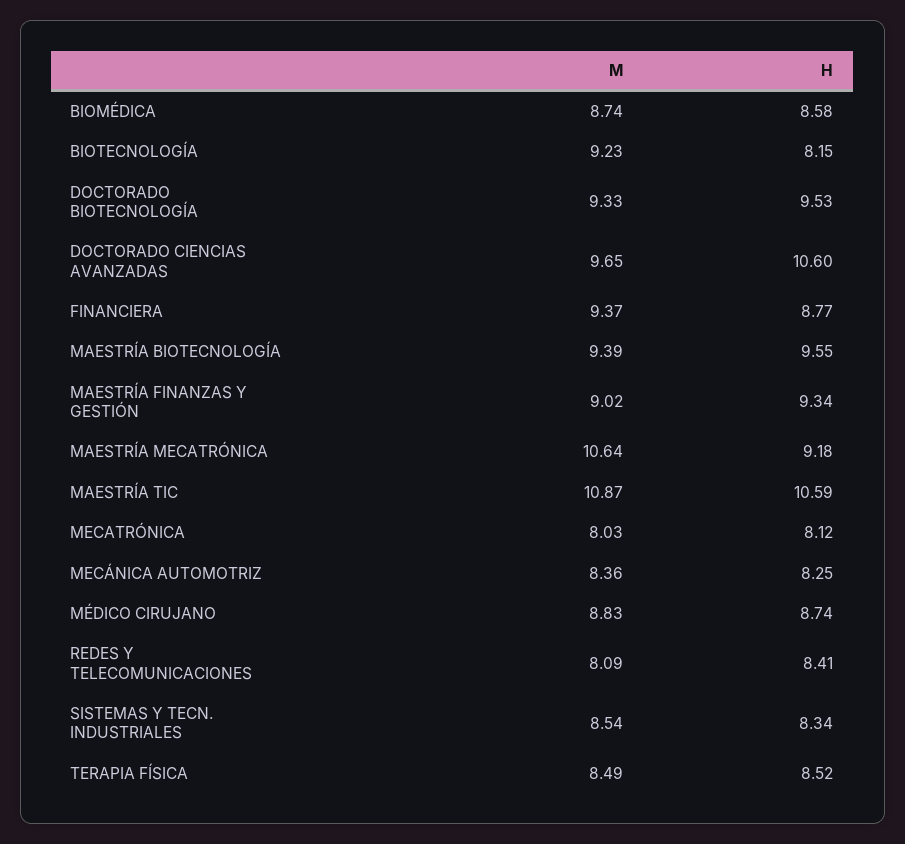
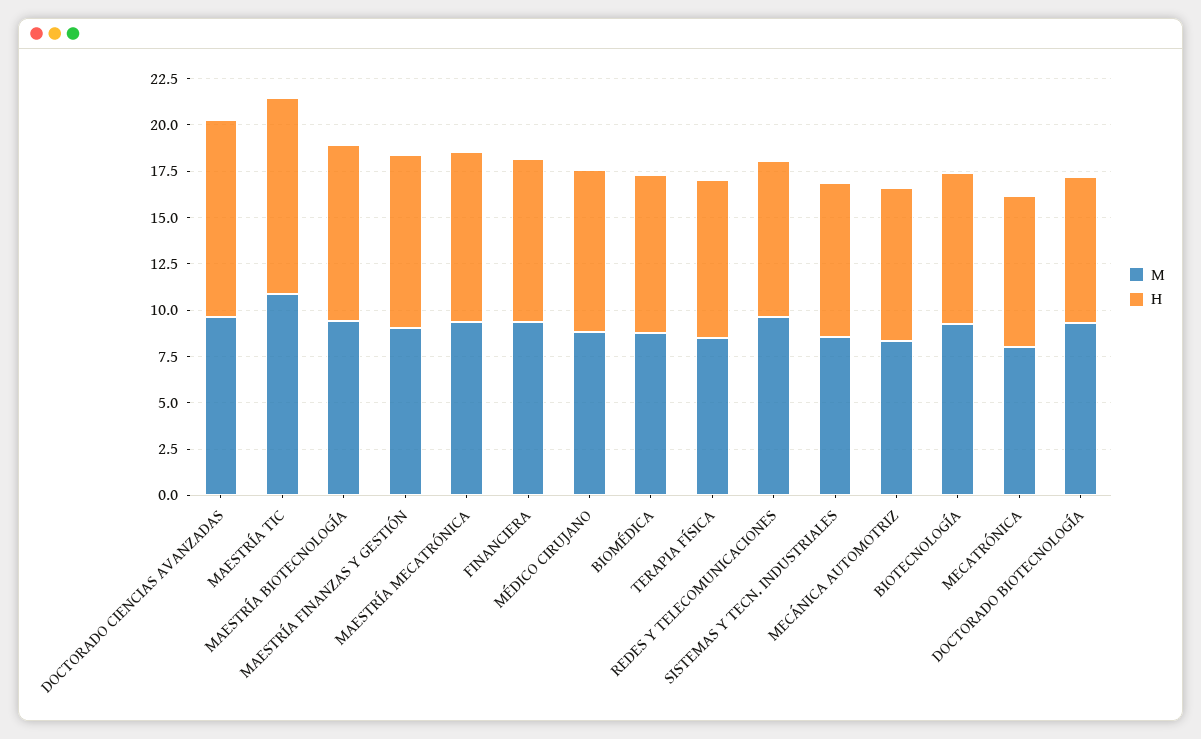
H, DOCTORADO BIOTECNOLOGÍA: 9.53 -> 8
M, MAESTRÍA MECATRÓNICA: 10.64 -> 9.5
M, REDES Y TELECOMUNICACIONES: 8.09 -> 9.5

